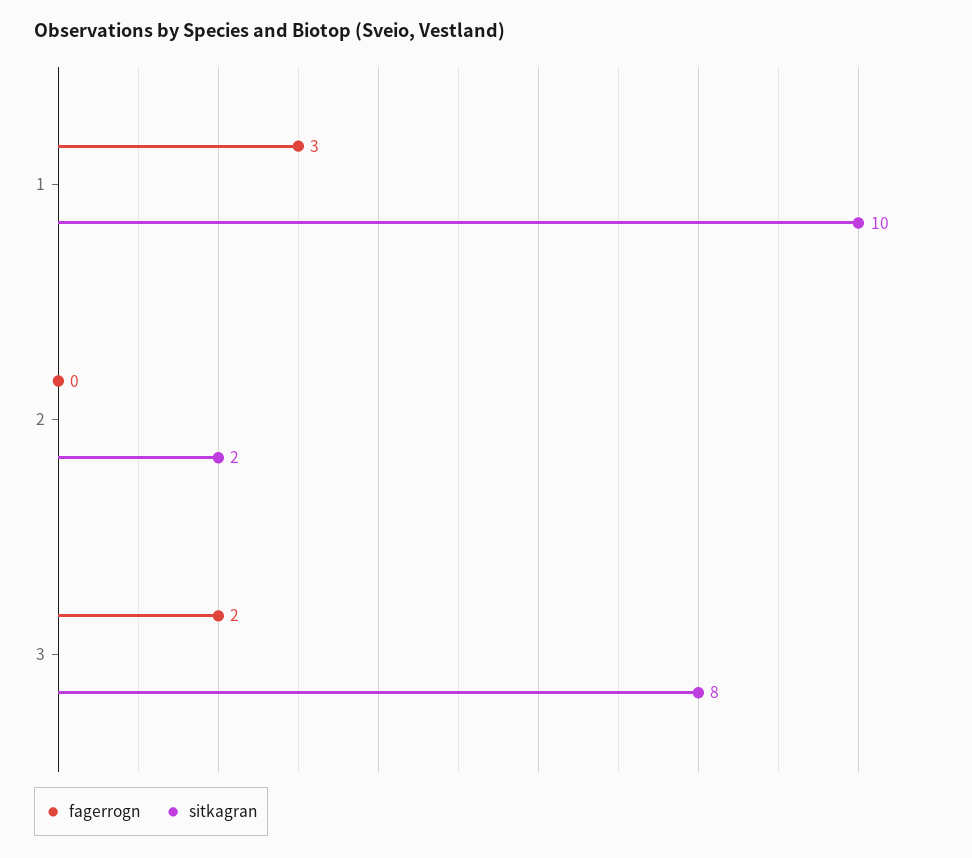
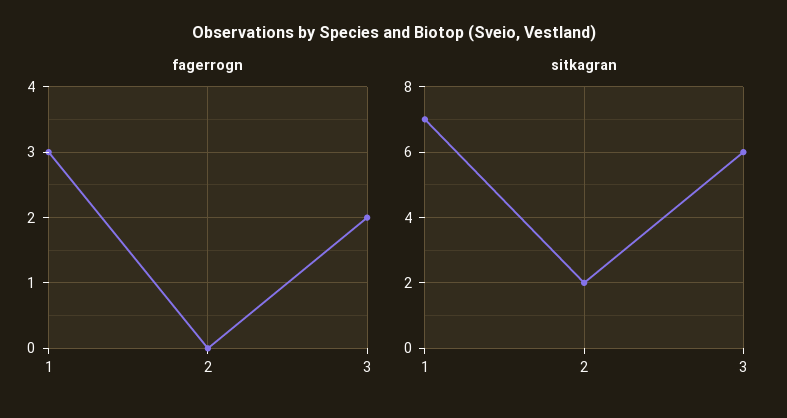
sitkagran, 1: 10 -> 7
sitkagran, 3: 8 -> 6

